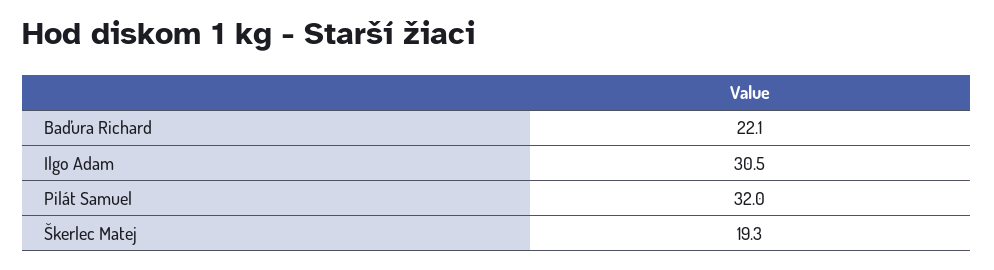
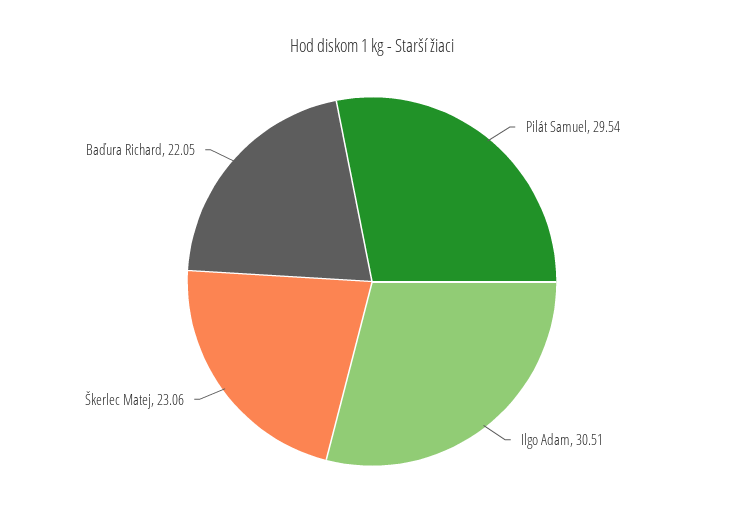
Pilát Samuel: 32 -> 29.54
Škerlec Matej: 19.3 -> 23.06

